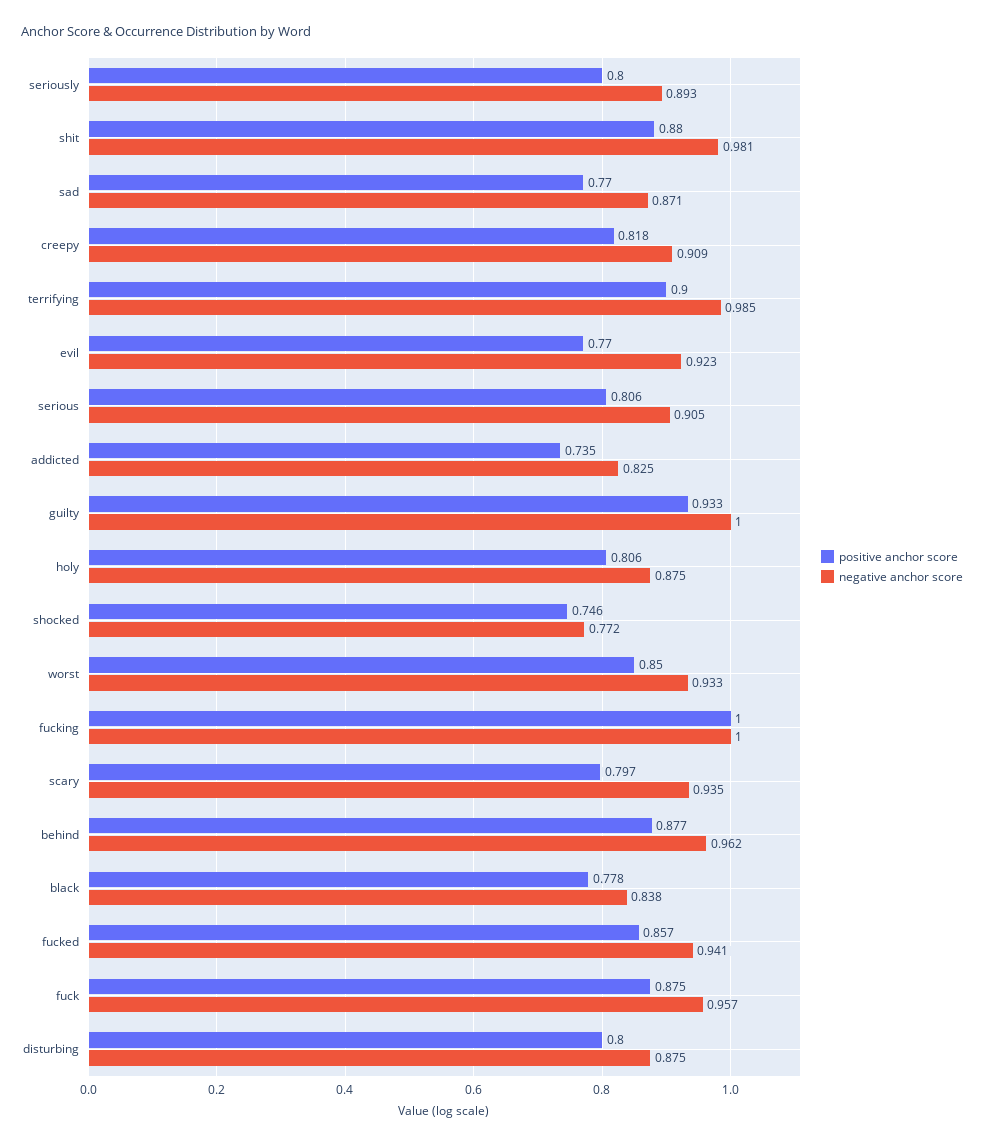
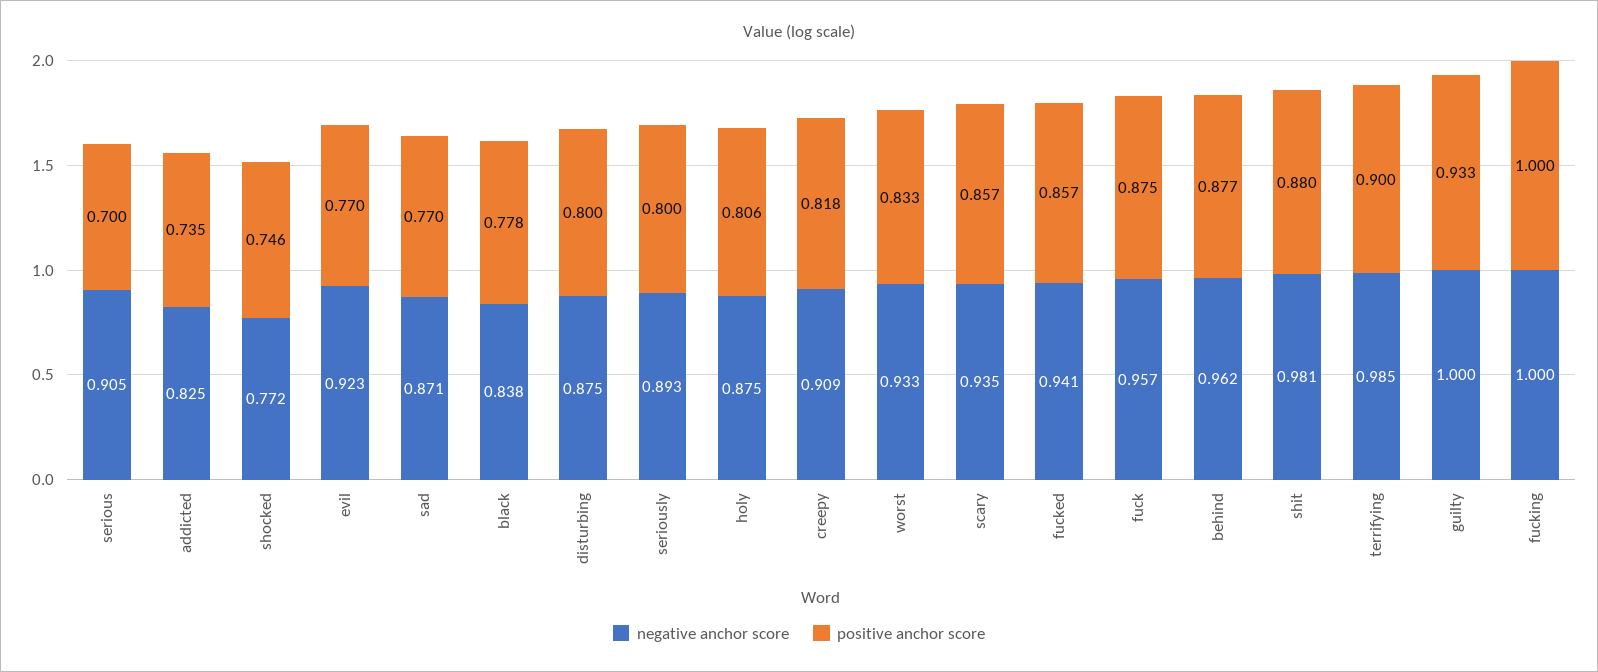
positive anchor score, serious: 0.806 -> 0.7
positive anchor score, worst: 0.85 -> 0.833
positive anchor score, scary: 0.797 -> 0.857

